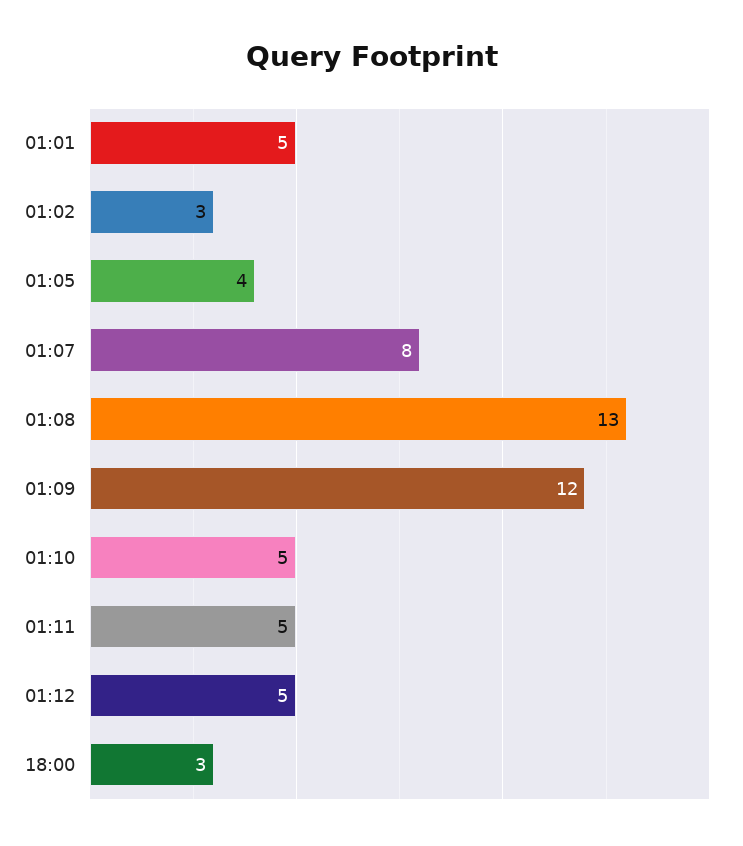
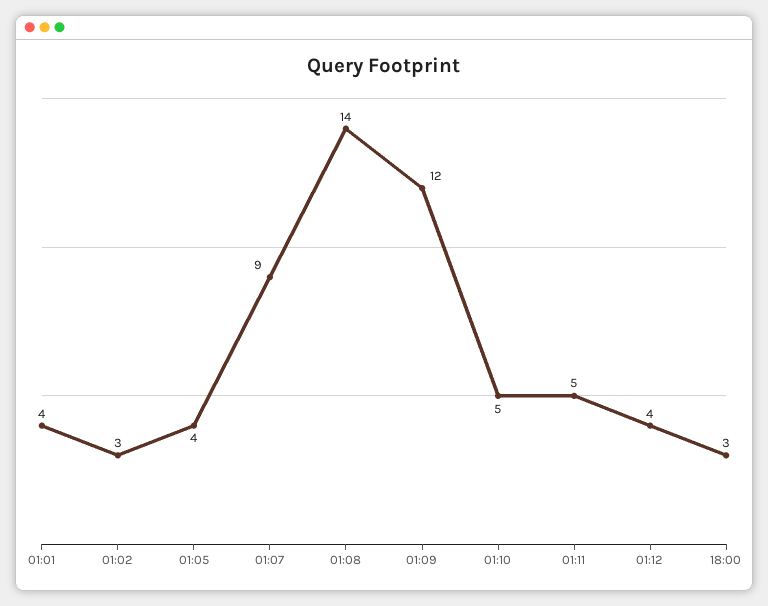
01:01: 5 -> 4
01:07: 8 -> 9
01:08: 13 -> 14
01:12: 5 -> 4

